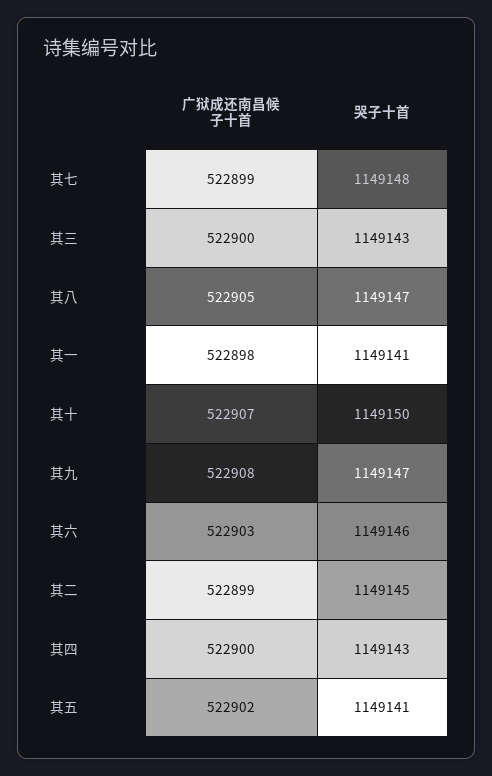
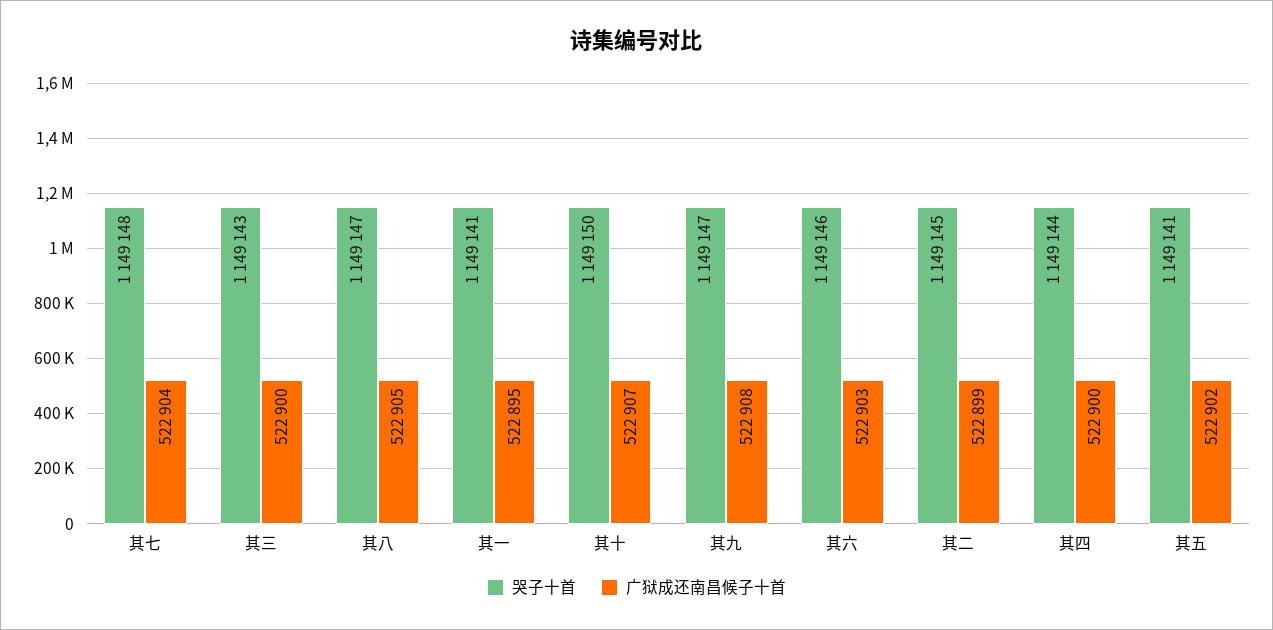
广狱成还南昌候子十首, 其七: 522899 -> 522904
广狱成还南昌候子十首, 其一: 522898 -> 522895
哭子十首, 其四: 1149143 -> 1149144

